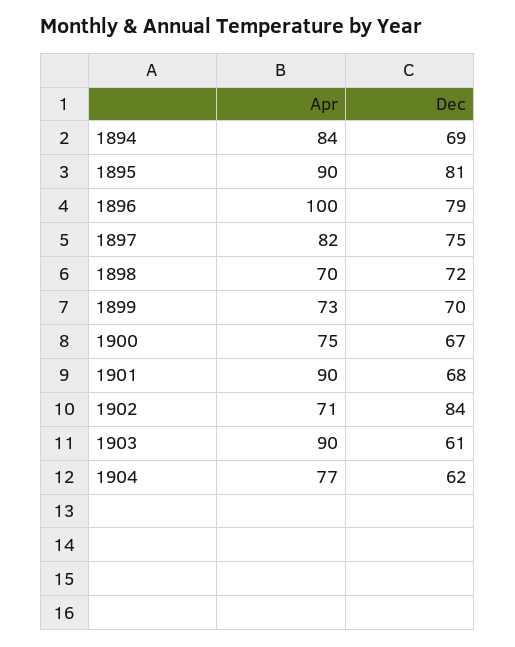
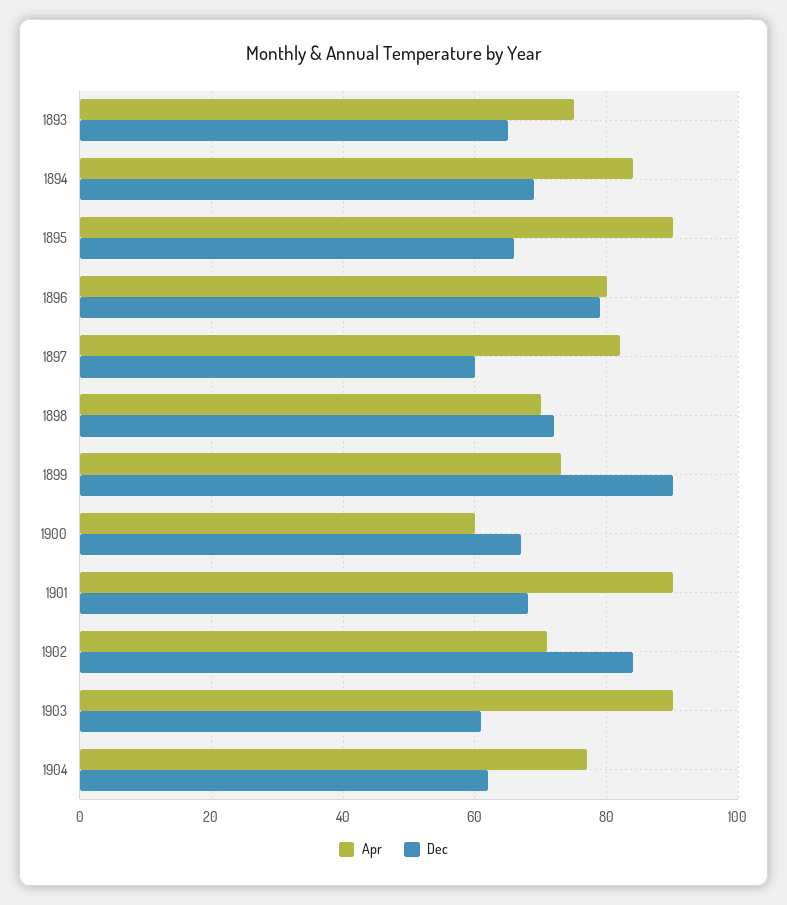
Dec, 1895: 81 -> 65
Apr, 1896: 100 -> 80
Dec, 1897: 75 -> 60
Dec, 1899: 70 -> 90
Apr, 1900: 75 -> 60
Apr, 1893: none -> 75
Dec, 1893: none -> 65

